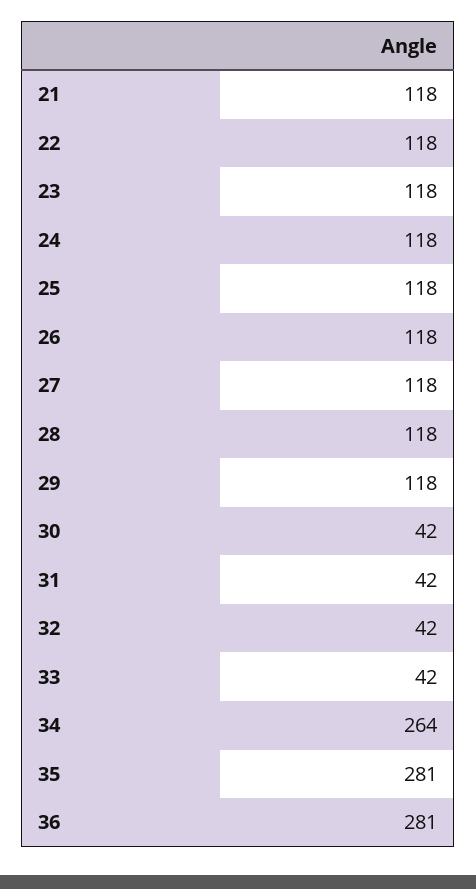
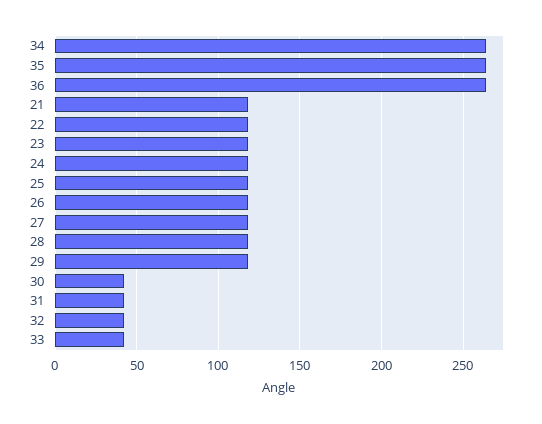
35: 281 -> 265
36: 281 -> 265

